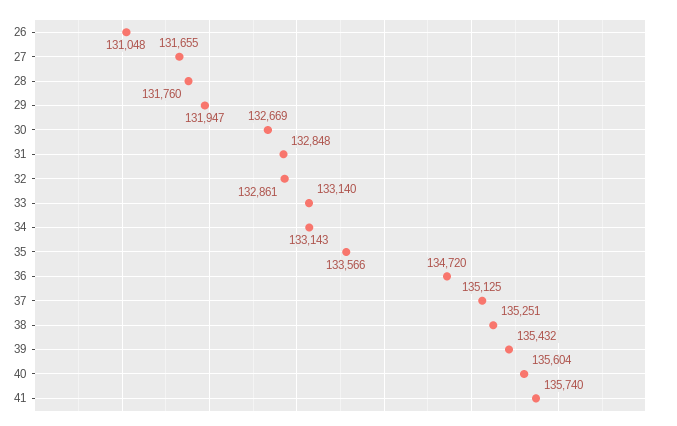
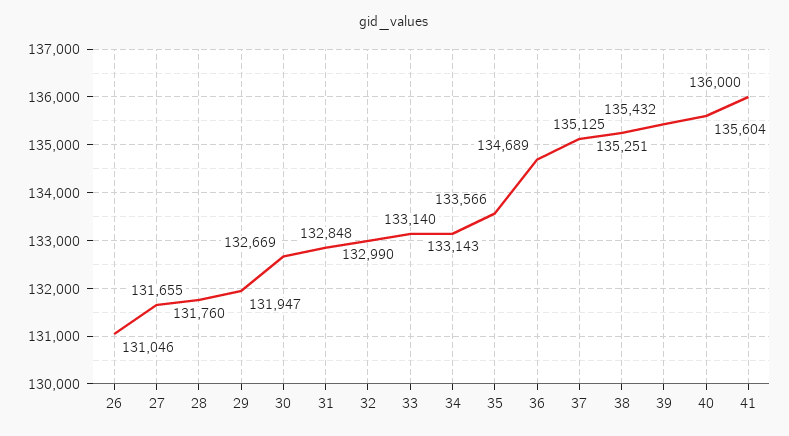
26: 131048 -> 131046
32: 132861 -> 132990
36: 134720 -> 134689
41: 135740 -> 136000

